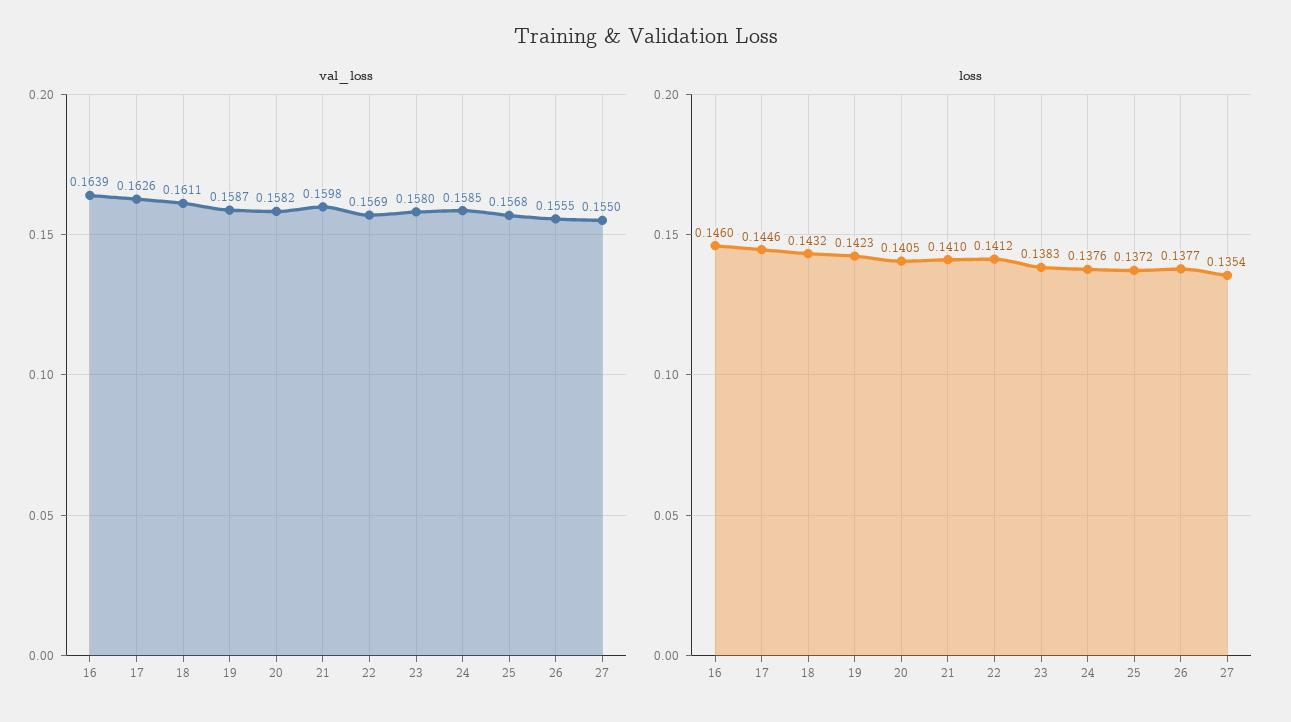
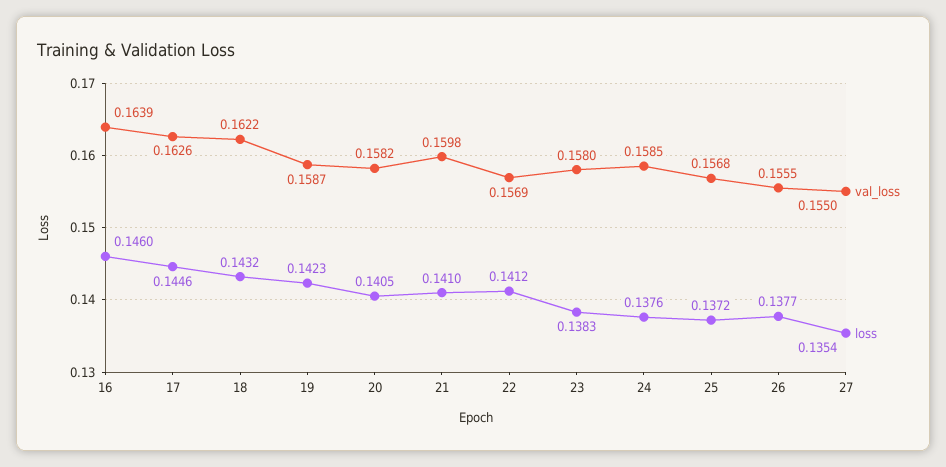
val_loss, 18: 0.1611 -> 0.1622

